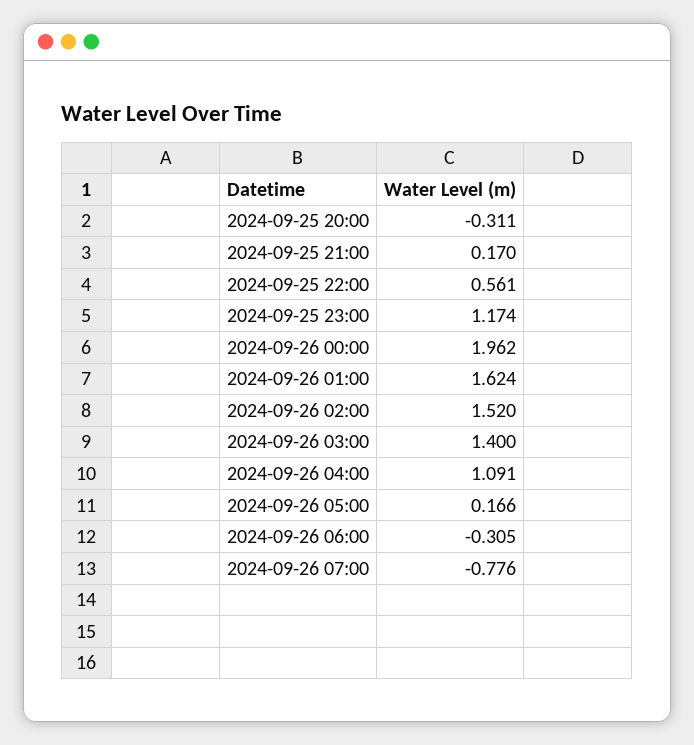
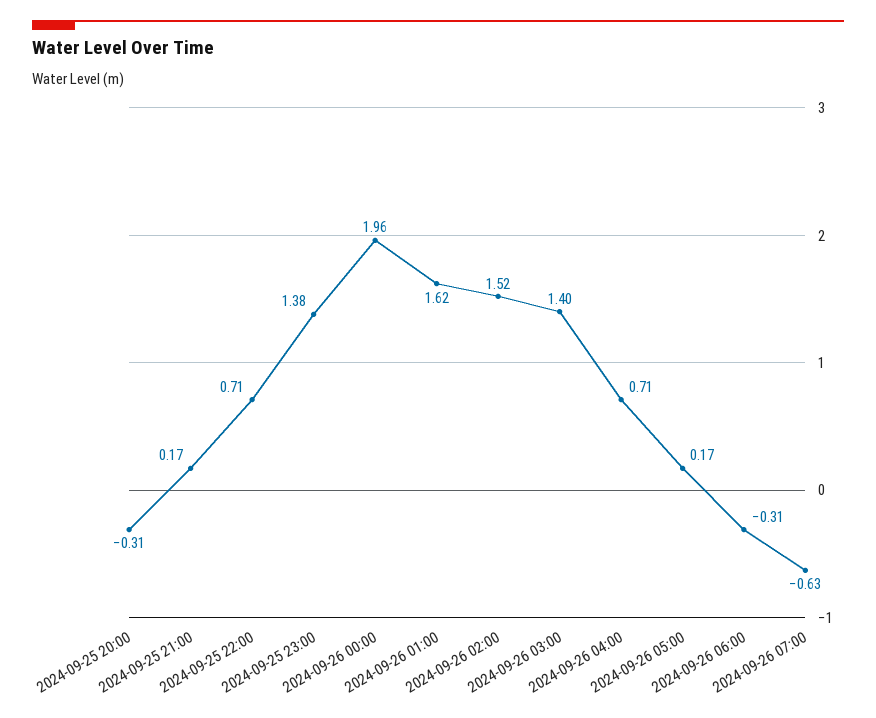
2024-09-25 22:00: 0.561 -> 0.71
2024-09-25 23:00: 1.174 -> 1.38
2024-09-26 04:00: 1.091 -> 0.71
2024-09-26 07:00: -0.776 -> -0.63

